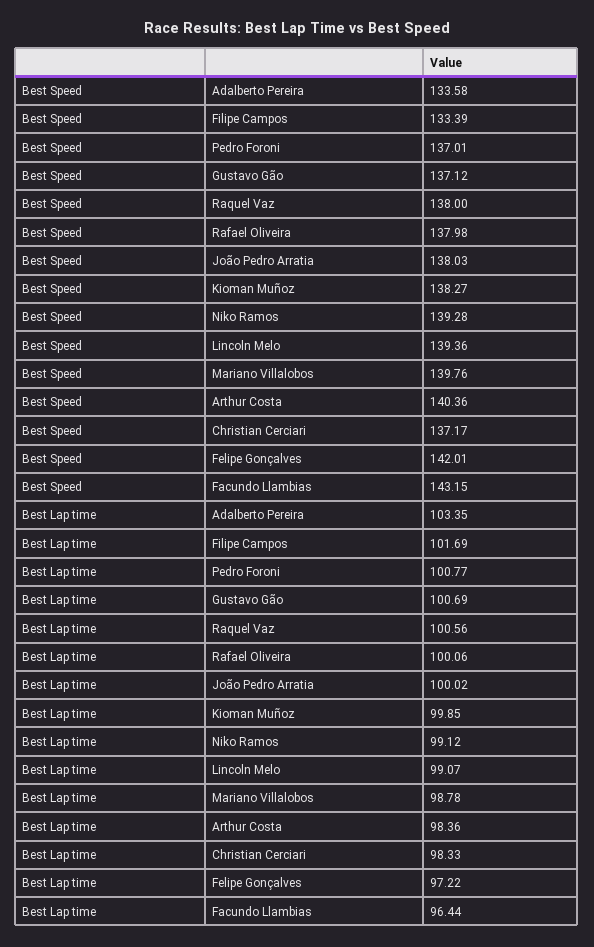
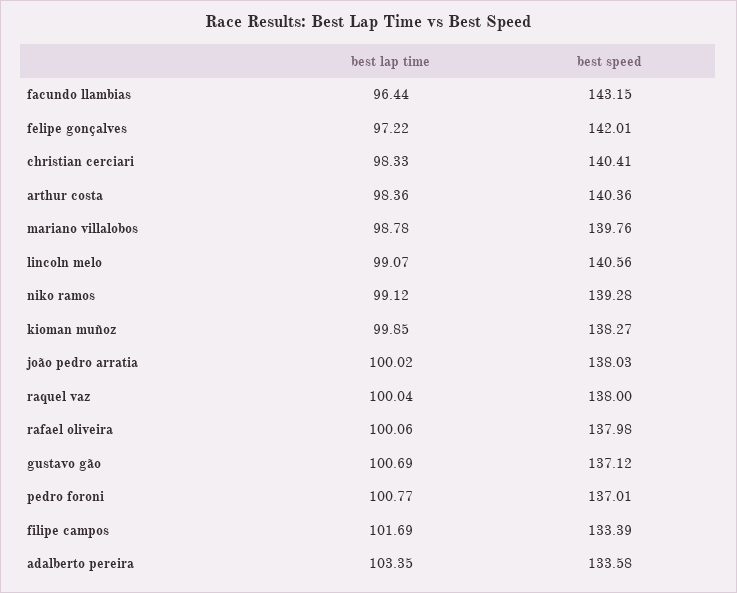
Best Speed, Lincoln Melo: 139.36 -> 140.56
Best Speed, Christian Cerciari: 137.17 -> 140.41
Best Lap time, Raquel Vaz: 100.56 -> 100.04

